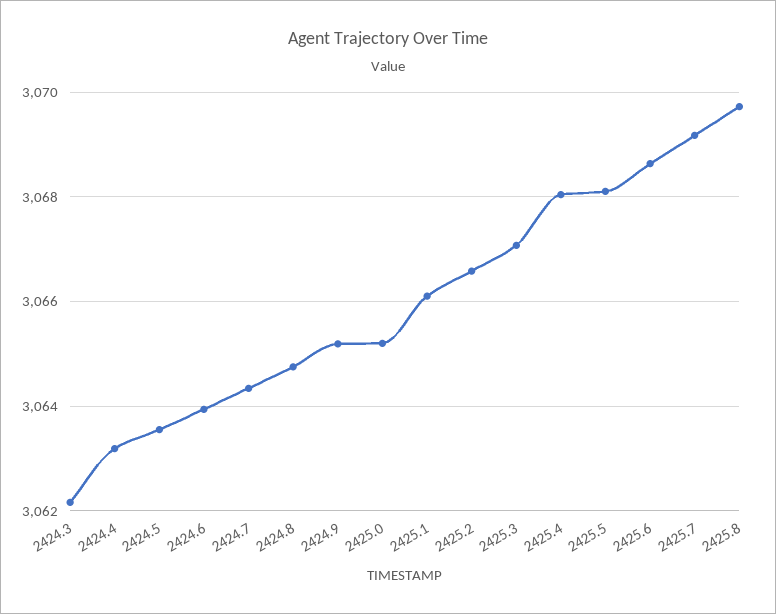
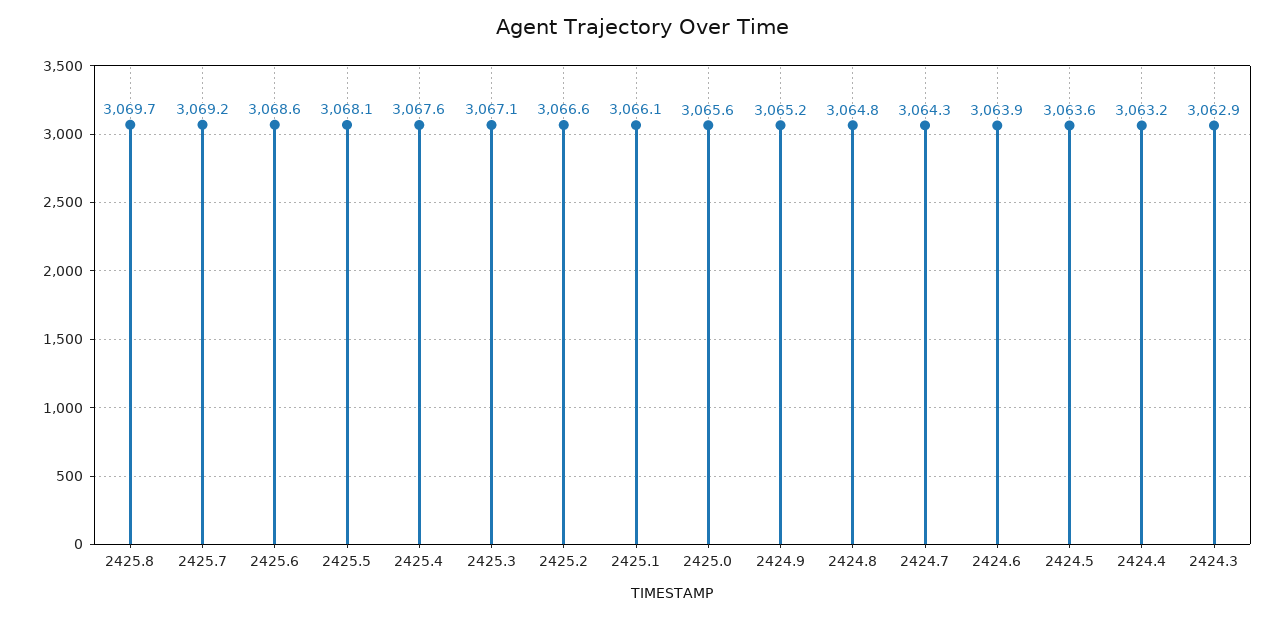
2424.3: 3062.2 -> 3062.9
2425.0: 3065.2 -> 3065.6
2425.4: 3068 -> 3067.6

